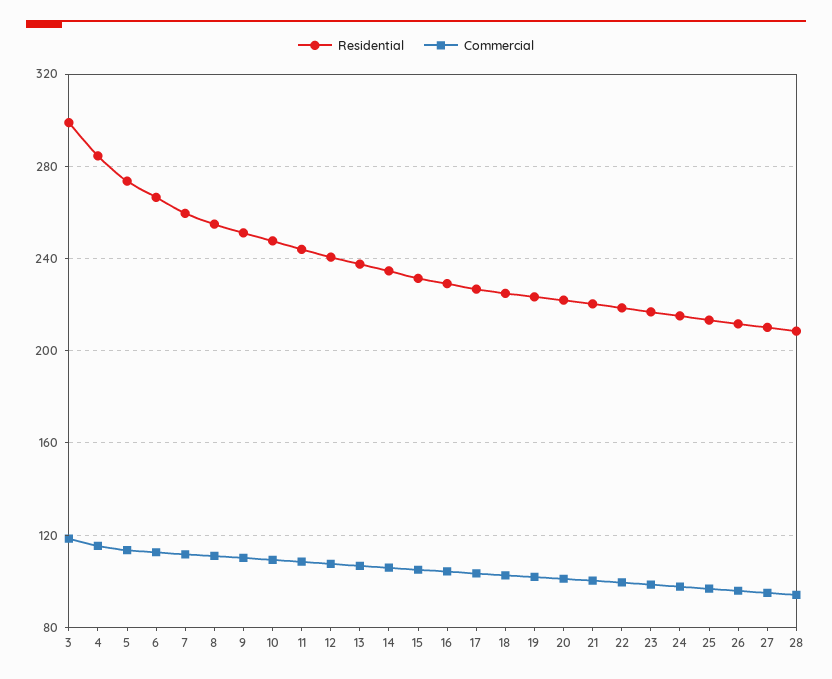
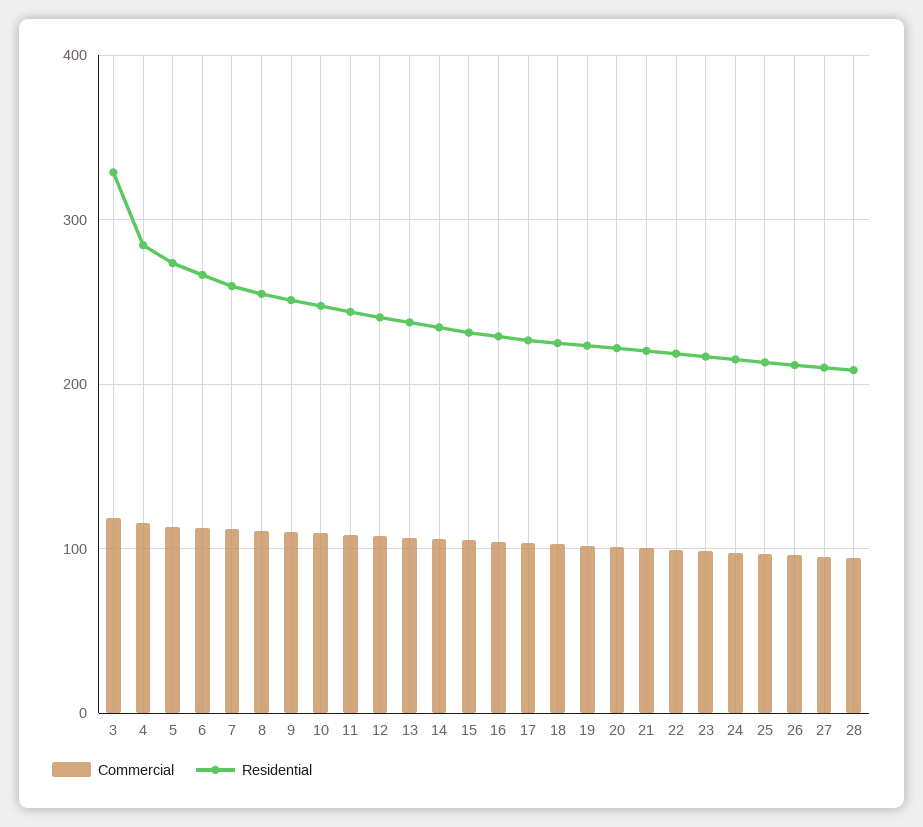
Residential, 3: 300 -> 330

